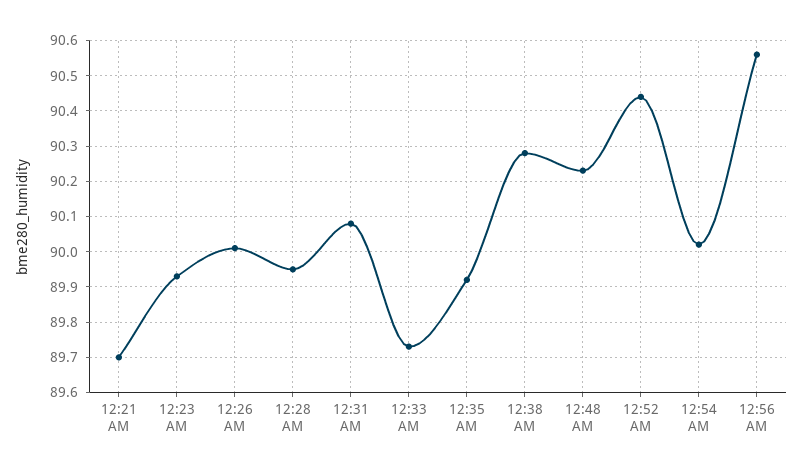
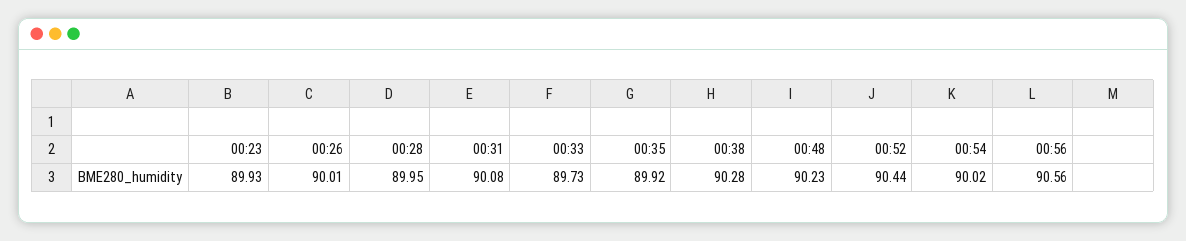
12:21 AM: 89.7 -> none

